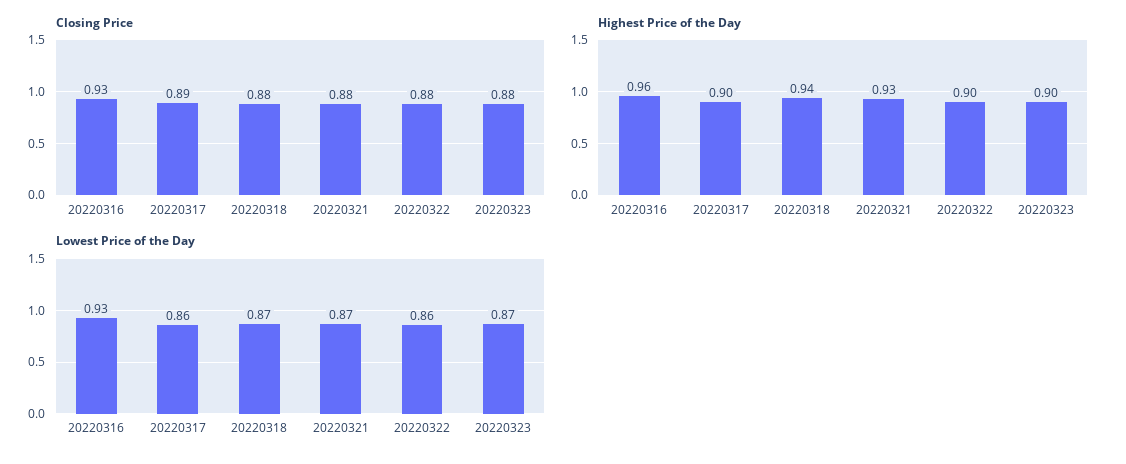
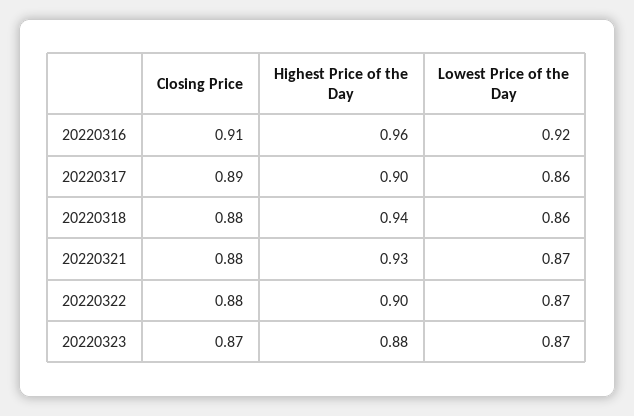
Closing Price, 20220316: 0.93 -> 0.91
Closing Price, 20220323: 0.88 -> 0.87
Highest Price of the Day, 20220323: 0.9 -> 0.88
Lowest Price of the Day, 20220316: 0.93 -> 0.92
Lowest Price of the Day, 20220318: 0.87 -> 0.86
Lowest Price of the Day, 20220322: 0.86 -> 0.87

